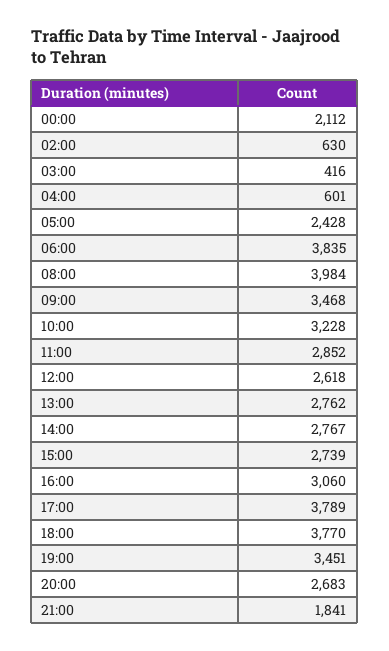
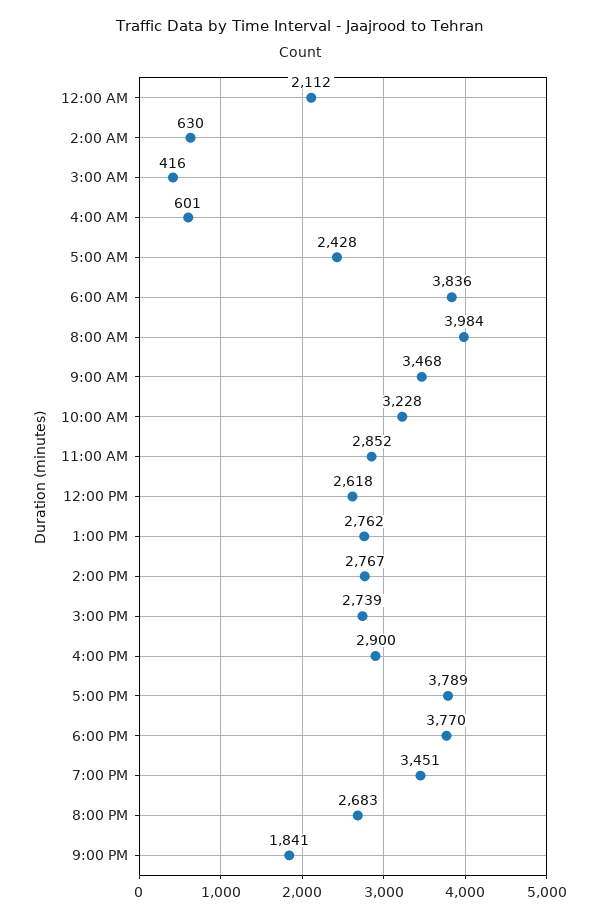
06:00: 3835 -> 3836
16:00: 3060 -> 2900

